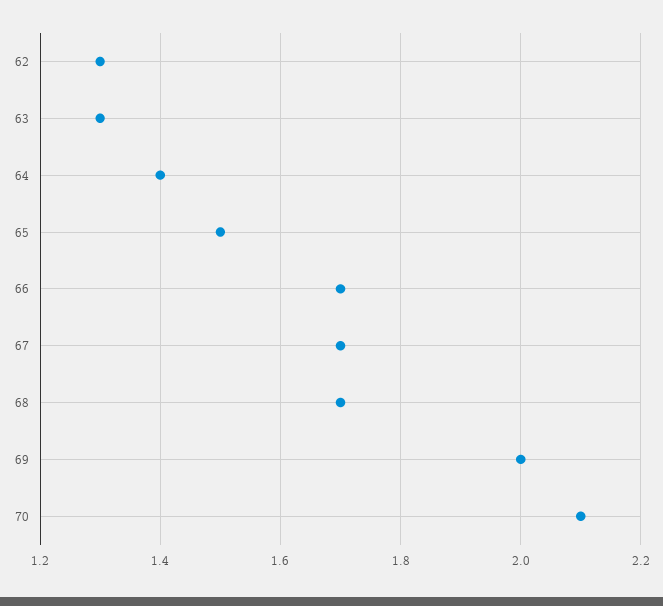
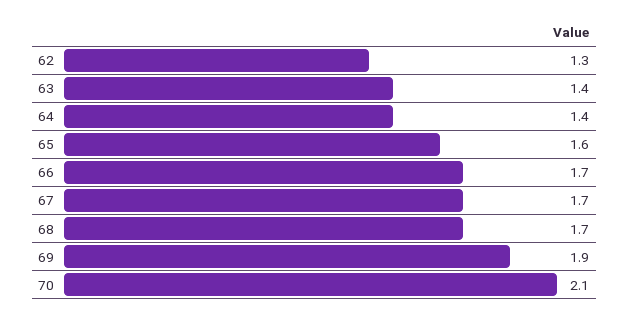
63: 1.3 -> 1.4
65: 1.5 -> 1.6
69: 2 -> 1.9

